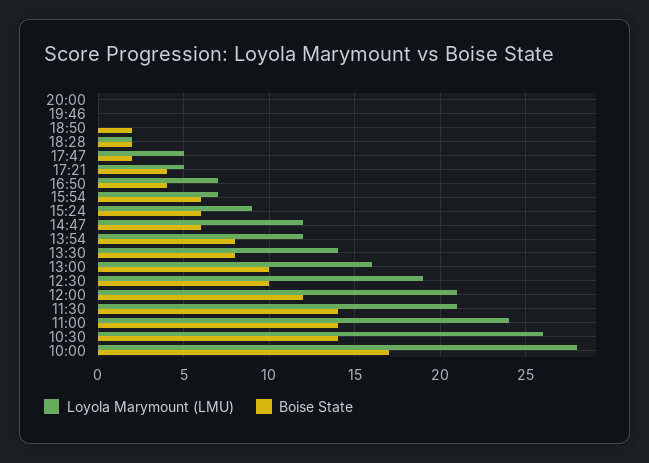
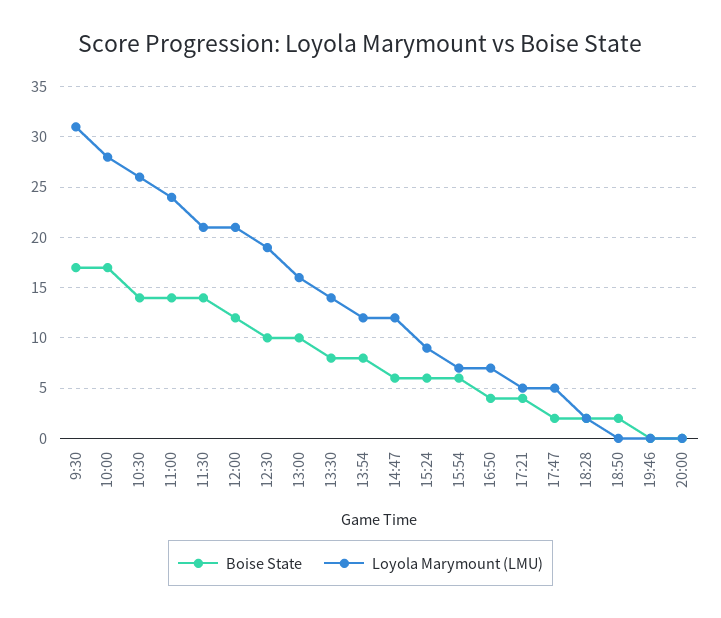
Boise State, 9:30: none -> 17
Loyola Marymount (LMU), 9:30: none -> 31

